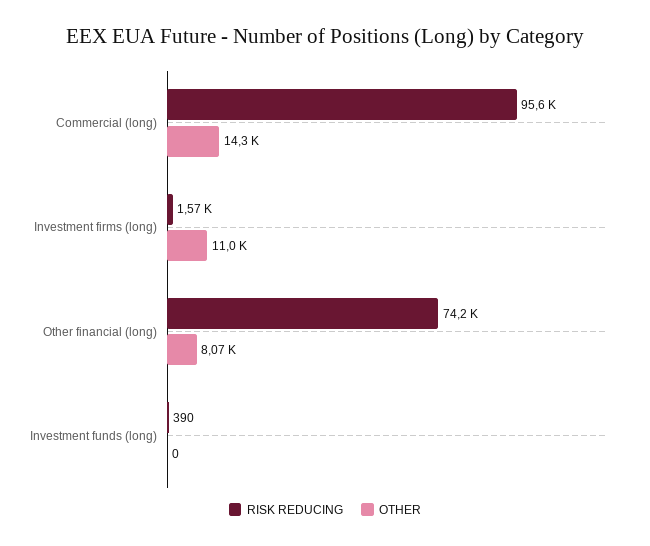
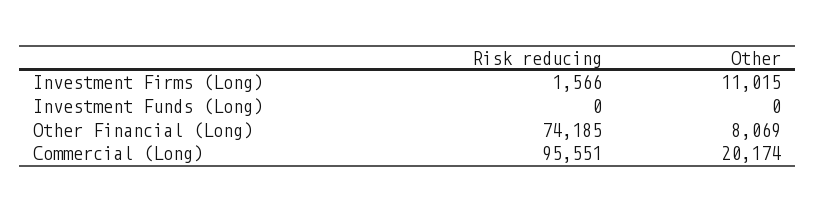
OTHER, Commercial (long): 14300 -> 20174
RISK REDUCING, Investment funds (long): 390 -> 0

